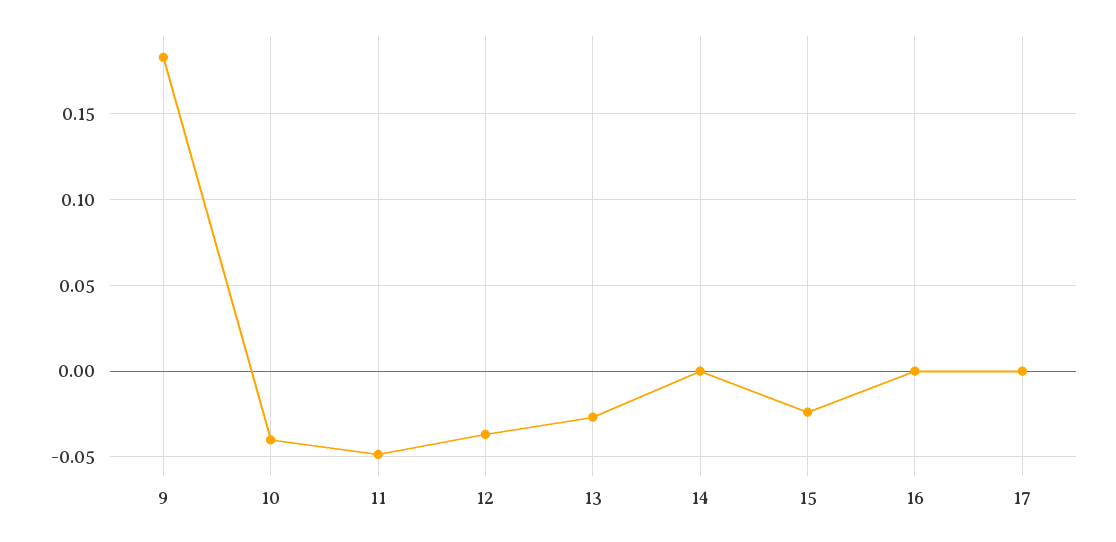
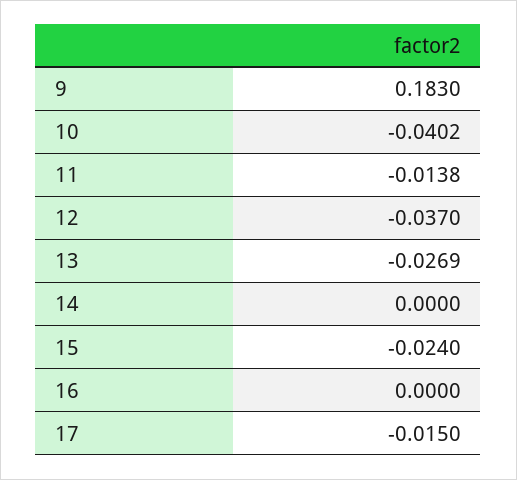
11: -0.05 -> -0.0138
17: 0 -> -0.015

